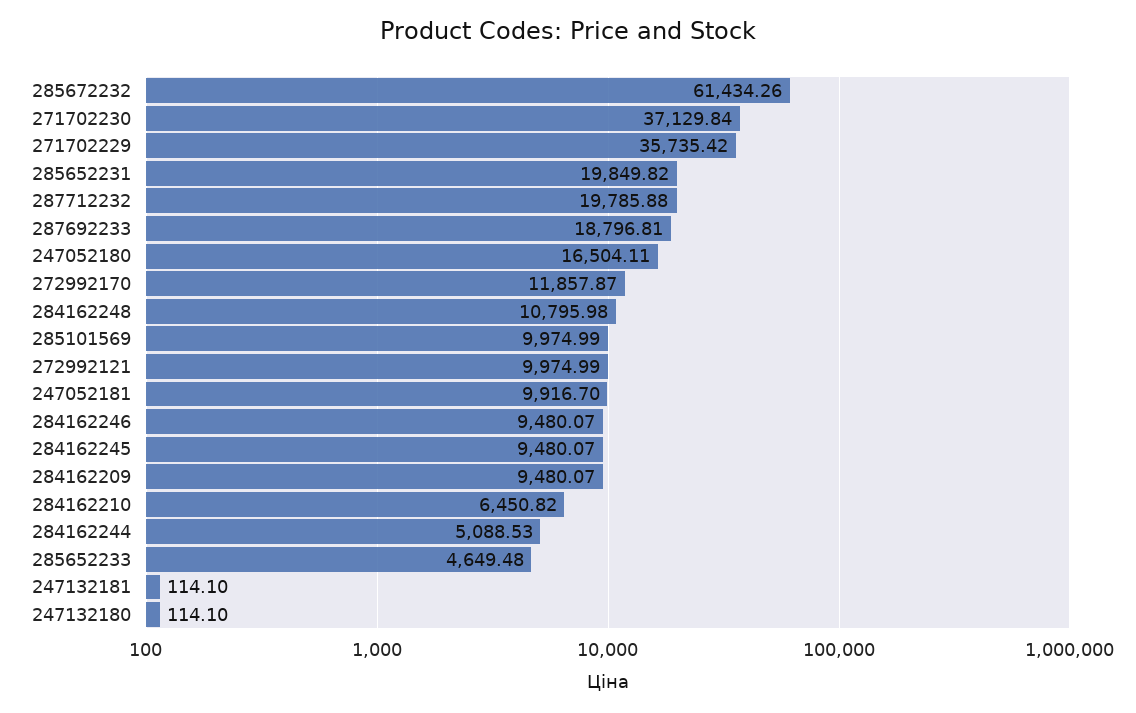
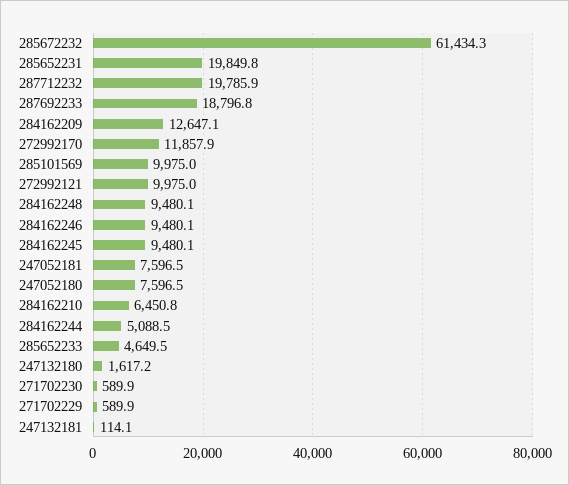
271702230: 37129.84 -> 589.9
271702229: 35735.42 -> 589.9
247052180: 16504.11 -> 7596.5
284162248: 10795.98 -> 9480.1
247052181: 9916.7 -> 7596.5
284162209: 9480.07 -> 12647.1
247132180: 114.1 -> 1617.2

